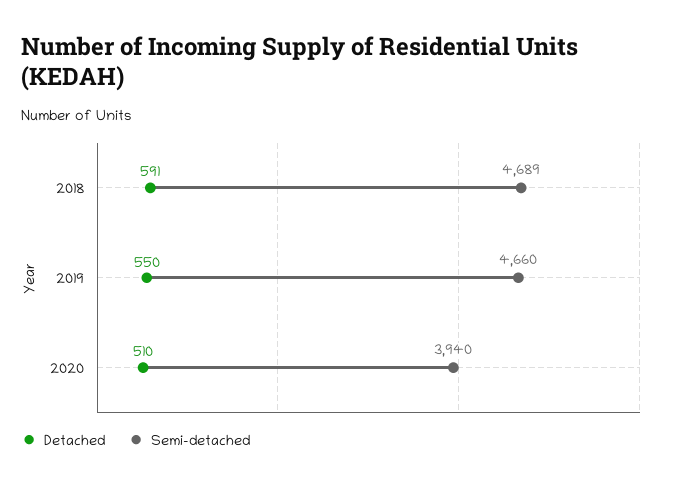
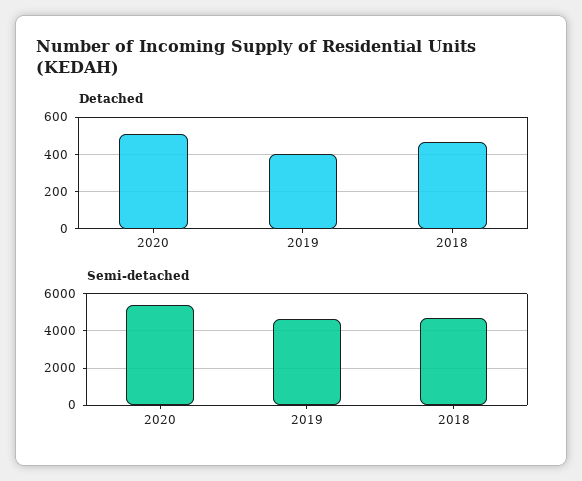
Detached, 2018: 591 -> 450
Detached, 2019: 550 -> 400
Semi-detached, 2020: 3940 -> 5500

